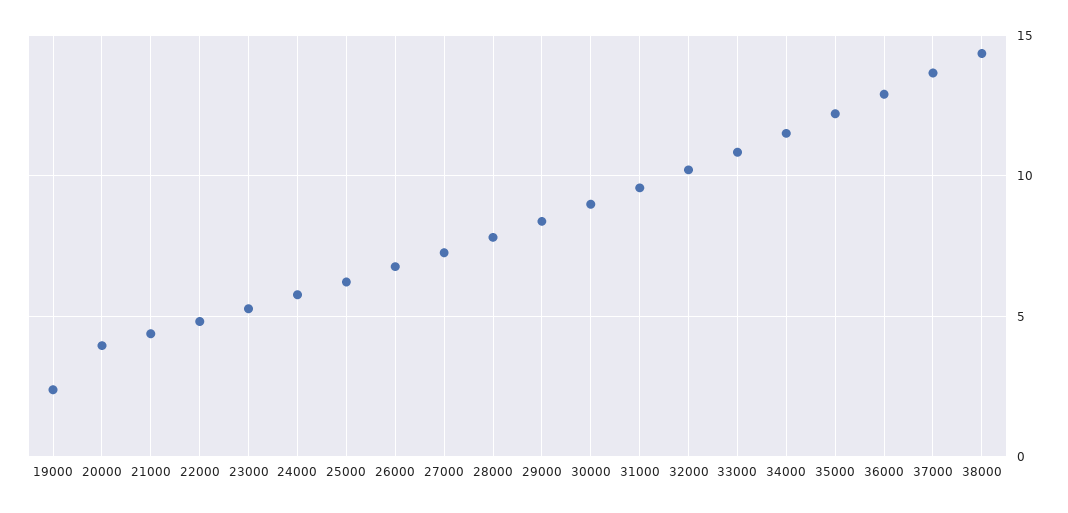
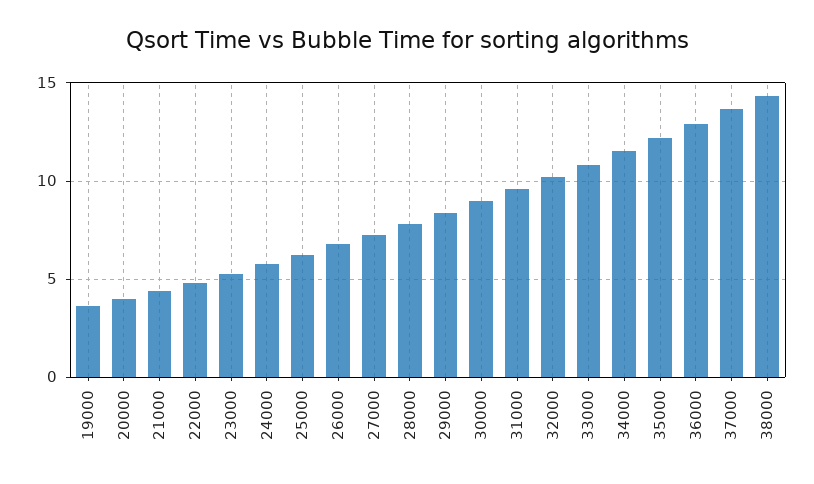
19000: 2.5 -> 3.5

